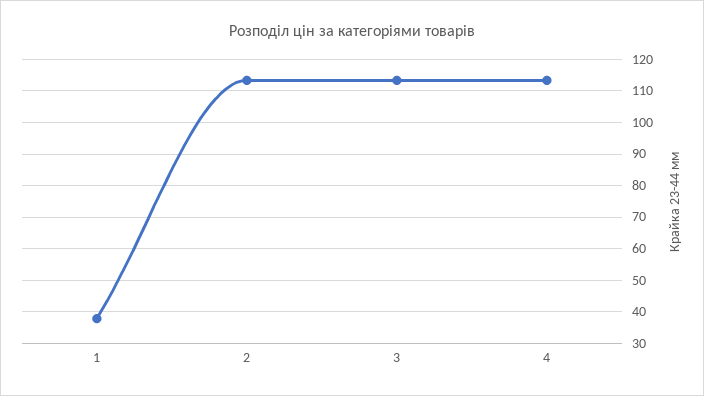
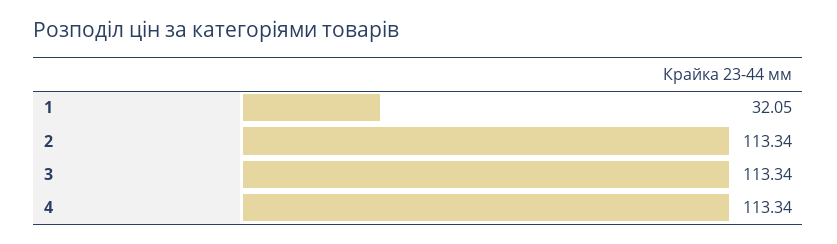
1: 38 -> 32.05

